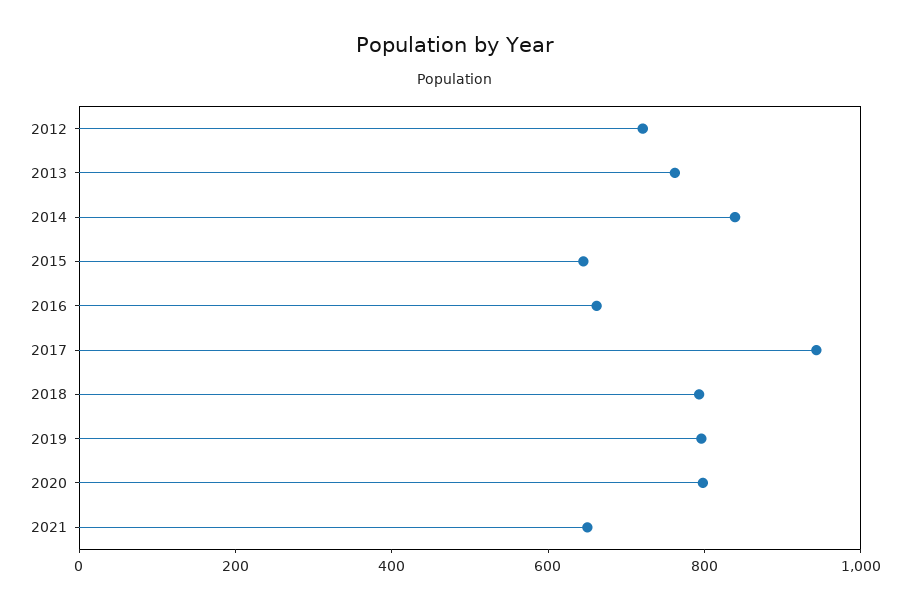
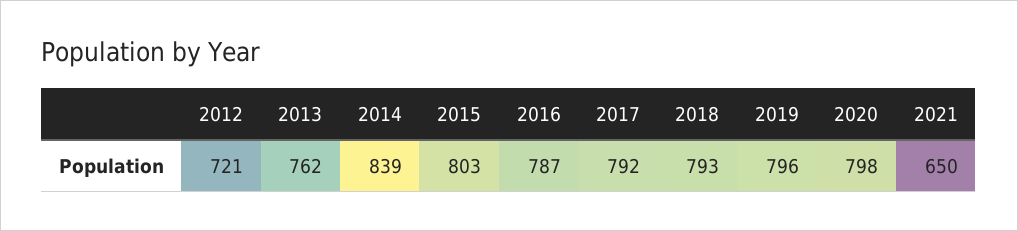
2015: 650 -> 803
2016: 650 -> 787
2017: 950 -> 792

